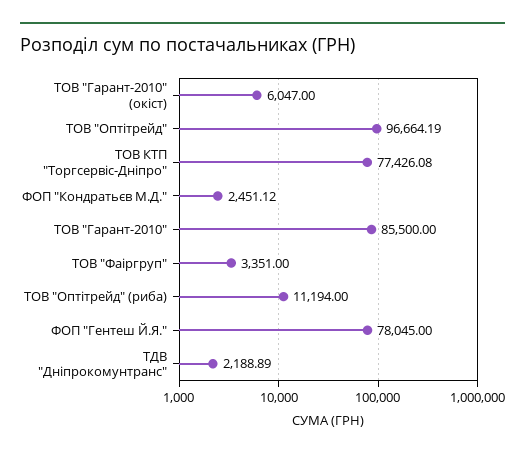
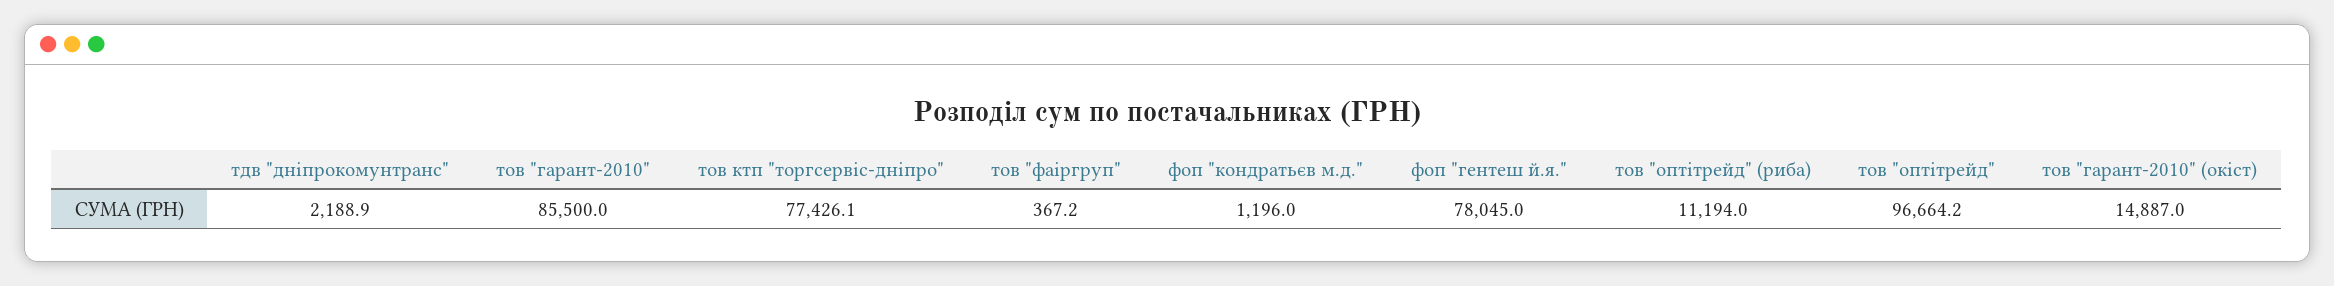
ТОВ "Гарант-2010" (окіст): 6047 -> 14887
ФОП "Кондратьєв М.Д.": 2451.12 -> 1196
ТОВ "Фаіргруп": 3351 -> 367.2

